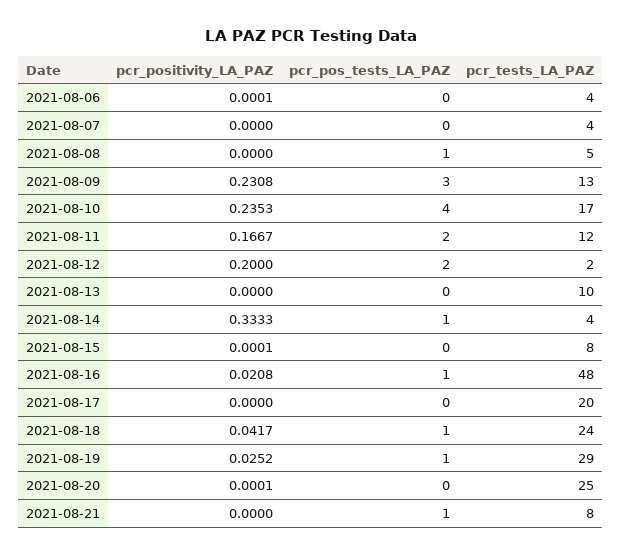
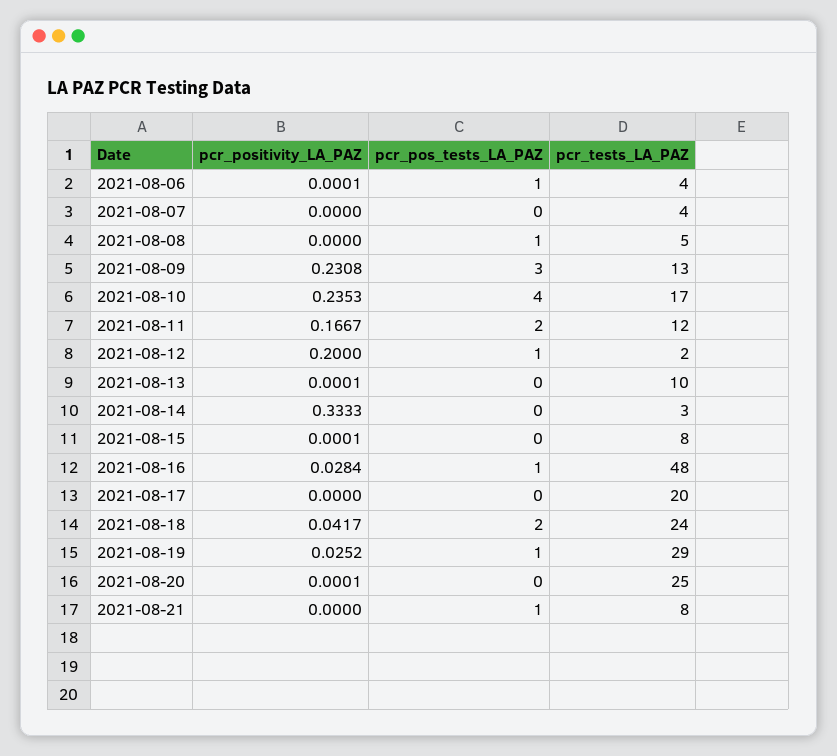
pcr_pos_tests_LA_PAZ, 2021-08-06: 0 -> 1
pcr_pos_tests_LA_PAZ, 2021-08-12: 2 -> 1
pcr_positivity_LA_PAZ, 2021-08-13: 0 -> 0.0001
pcr_pos_tests_LA_PAZ, 2021-08-14: 1 -> 0
pcr_tests_LA_PAZ, 2021-08-14: 4 -> 3
pcr_positivity_LA_PAZ, 2021-08-16: 0.0208 -> 0.0284
pcr_pos_tests_LA_PAZ, 2021-08-18: 1 -> 2

